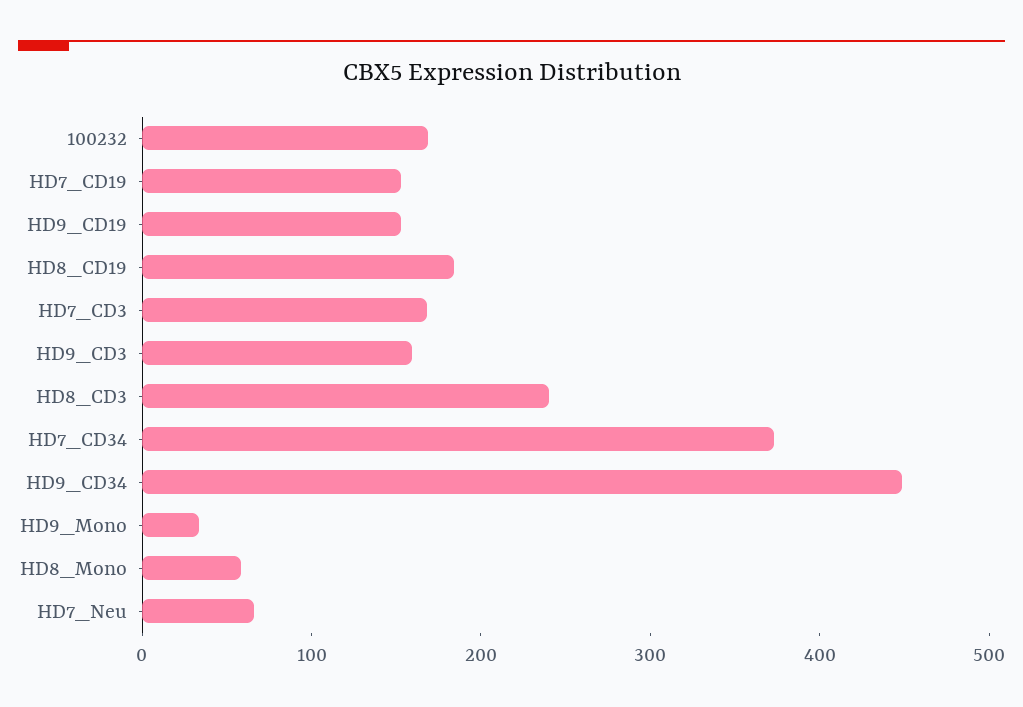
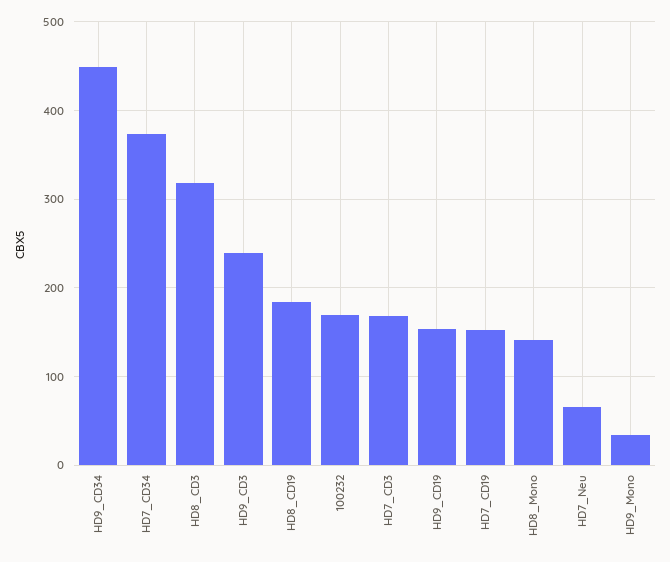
HD9_CD3: 160 -> 240
HD8_CD3: 240 -> 320
HD8_Mono: 60 -> 140

